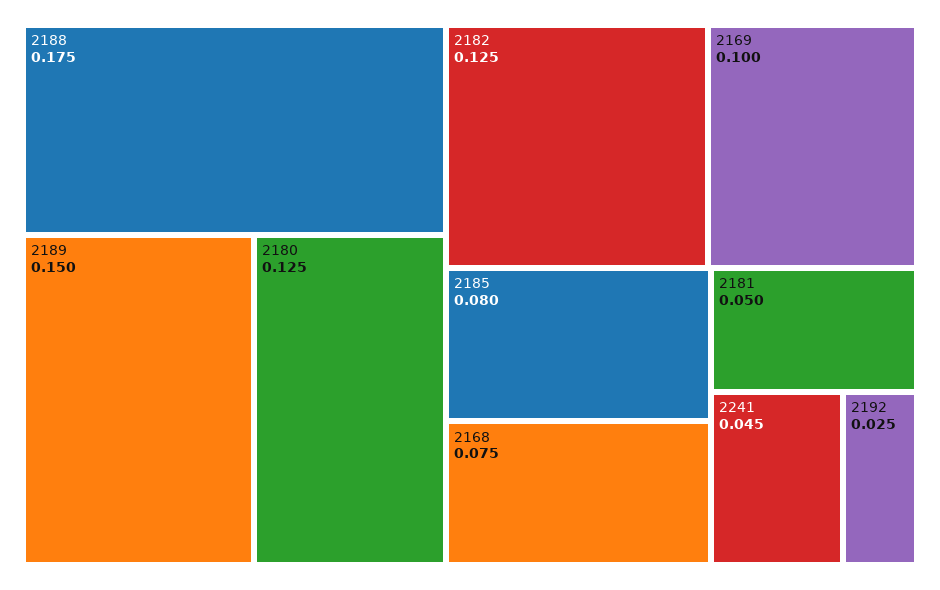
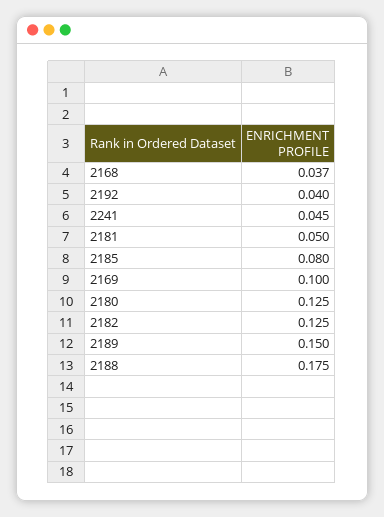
2168: 0.075 -> 0.037
2192: 0.025 -> 0.04

